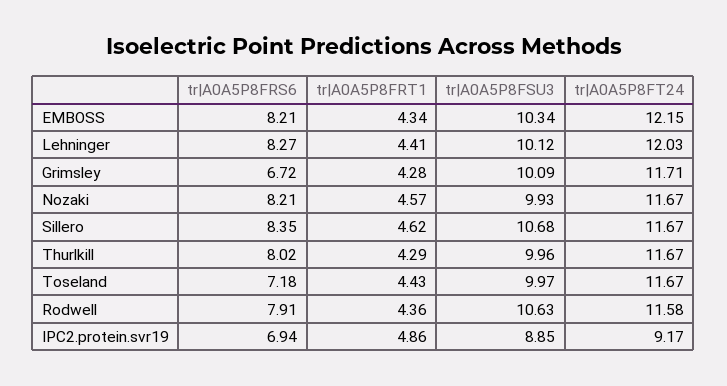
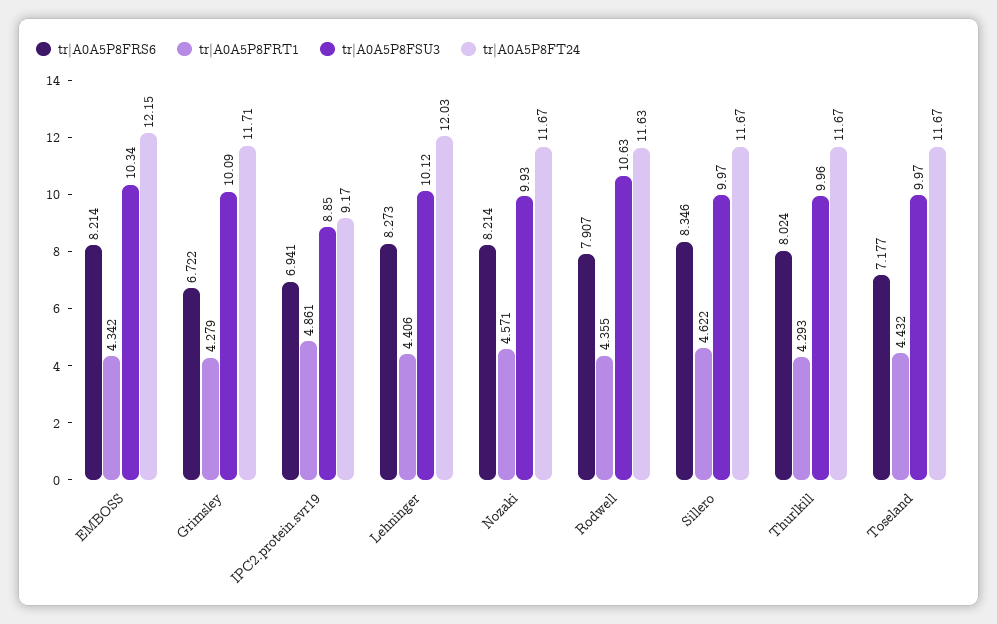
tr|A0A5P8FSU3, Sillero: 10.68 -> 9.97
tr|A0A5P8FT24, Rodwell: 11.58 -> 11.63

